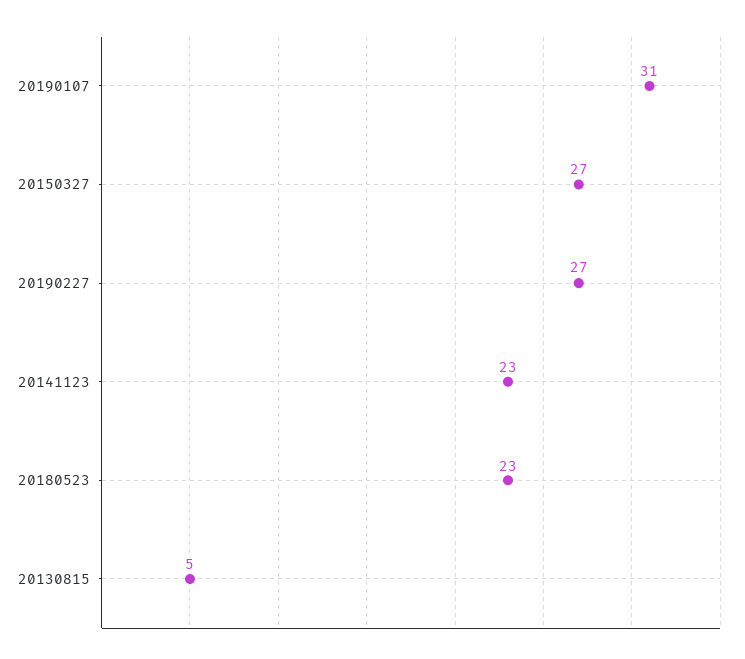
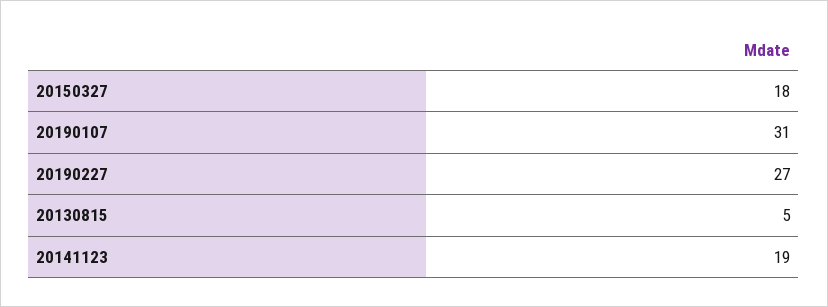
20150327: 27 -> 18
20141123: 23 -> 19
20180523: 23 -> none

